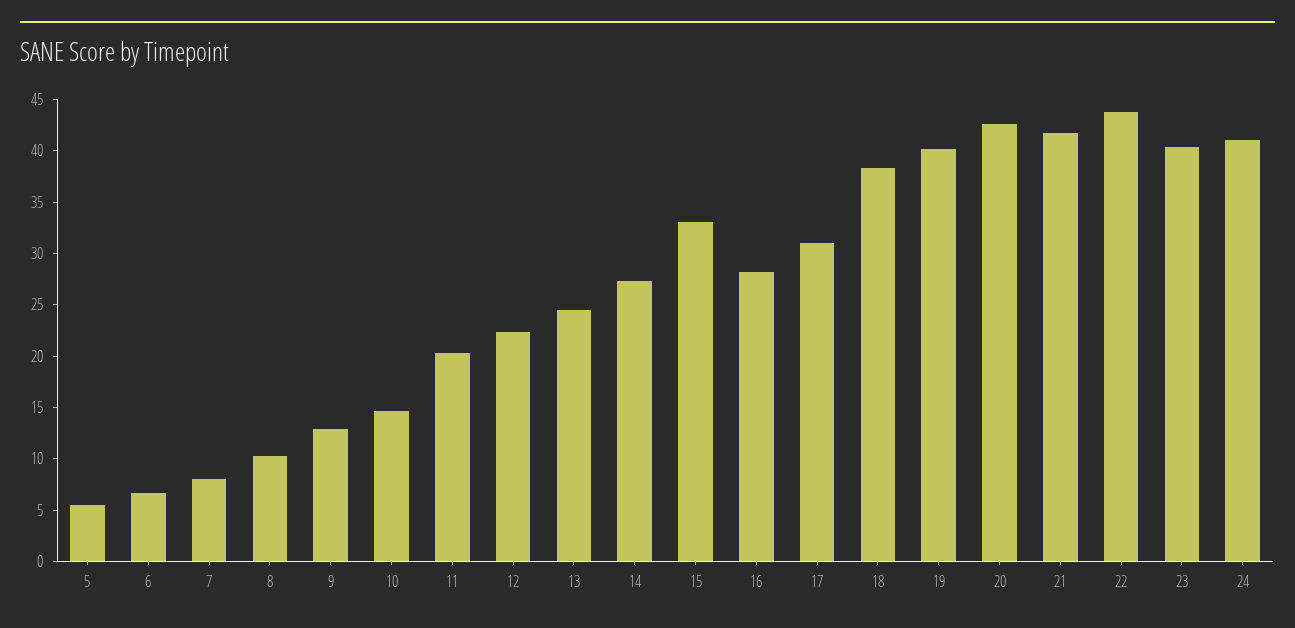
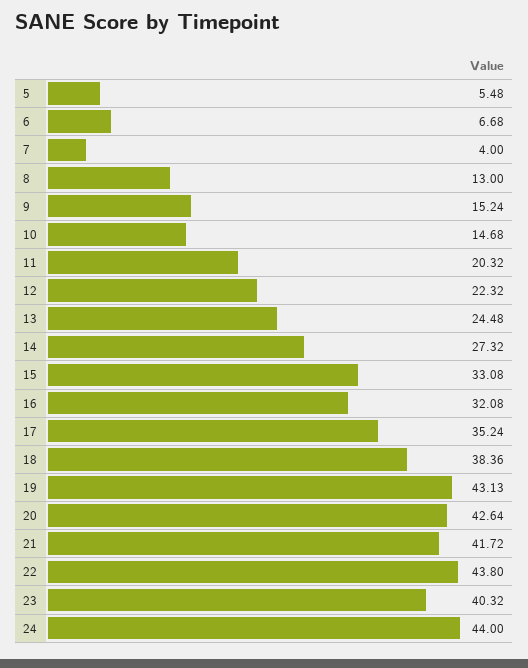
7: 8 -> 4
8: 10 -> 13
9: 13 -> 15.24
16: 28 -> 32.08
17: 31 -> 35.24
19: 40 -> 43.13
24: 41 -> 44

